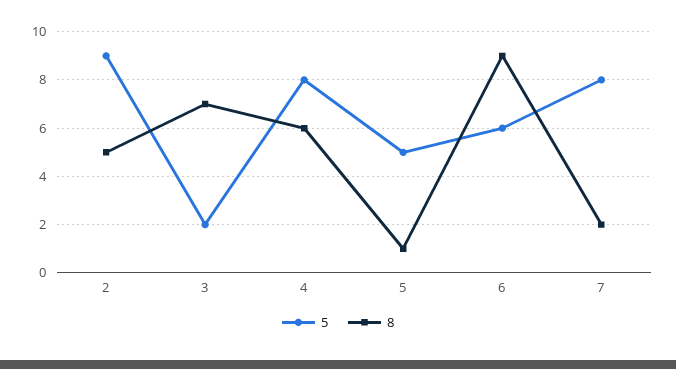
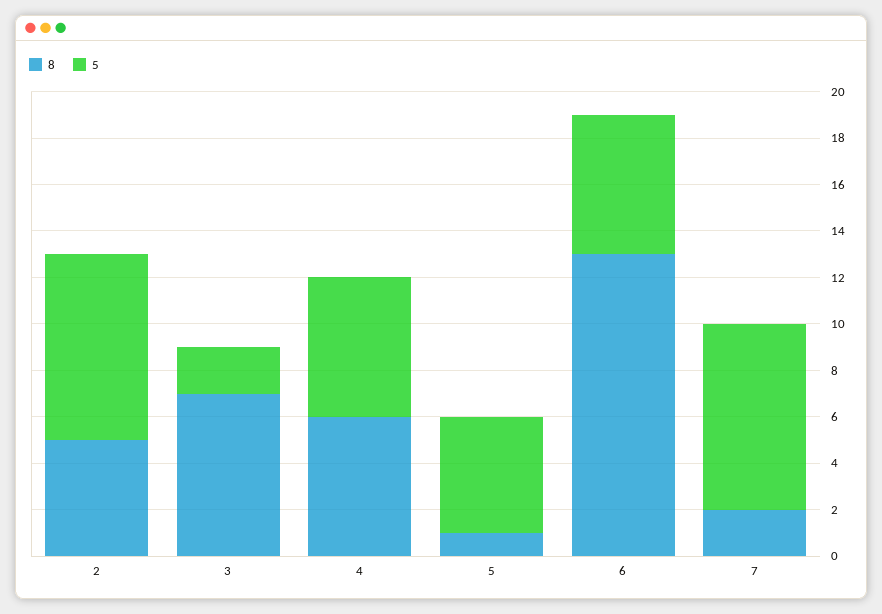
5, 2: 9 -> 8
5, 4: 8 -> 6
8, 6: 9 -> 13

